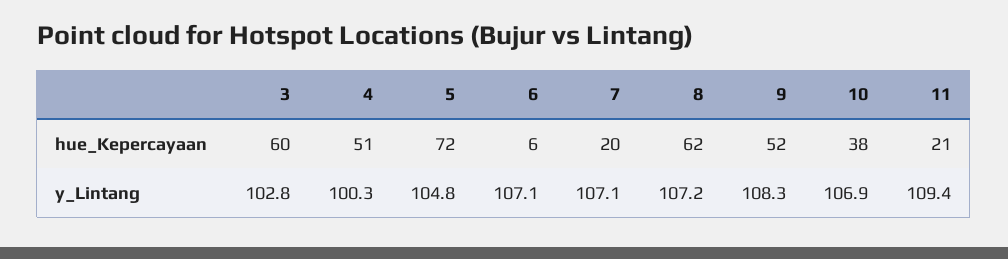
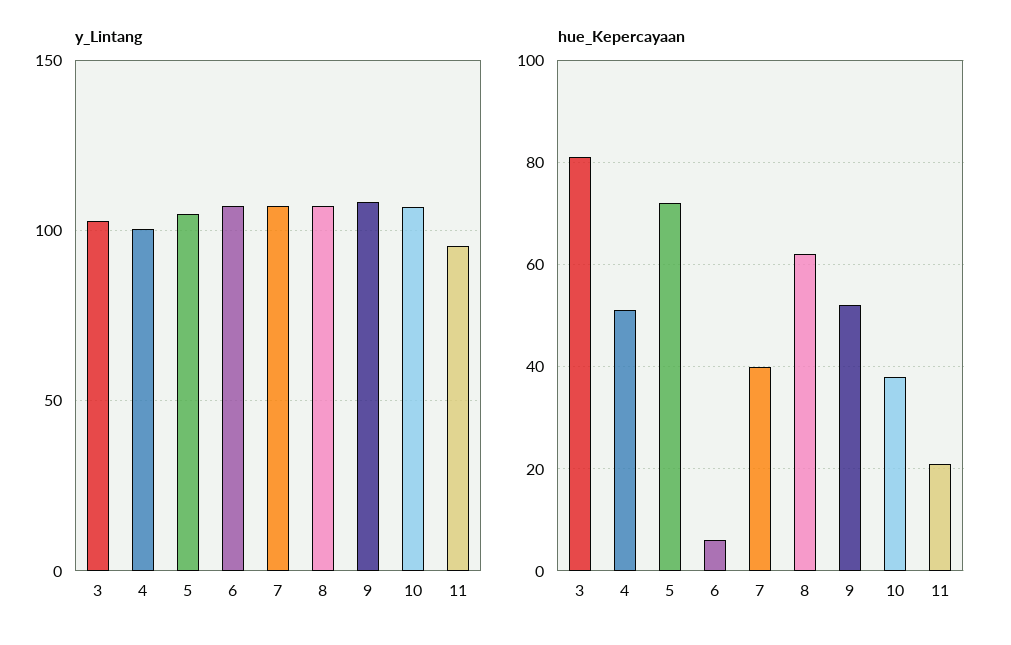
hue_Kepercayaan, 3: 60 -> 80
hue_Kepercayaan, 7: 20 -> 40
y_Lintang, 11: 109.4 -> 95

